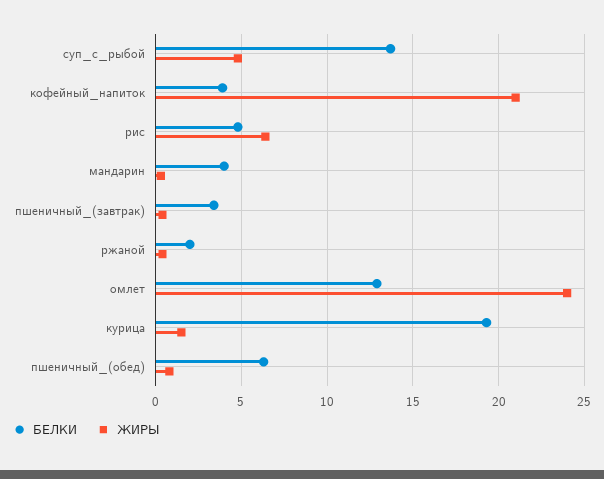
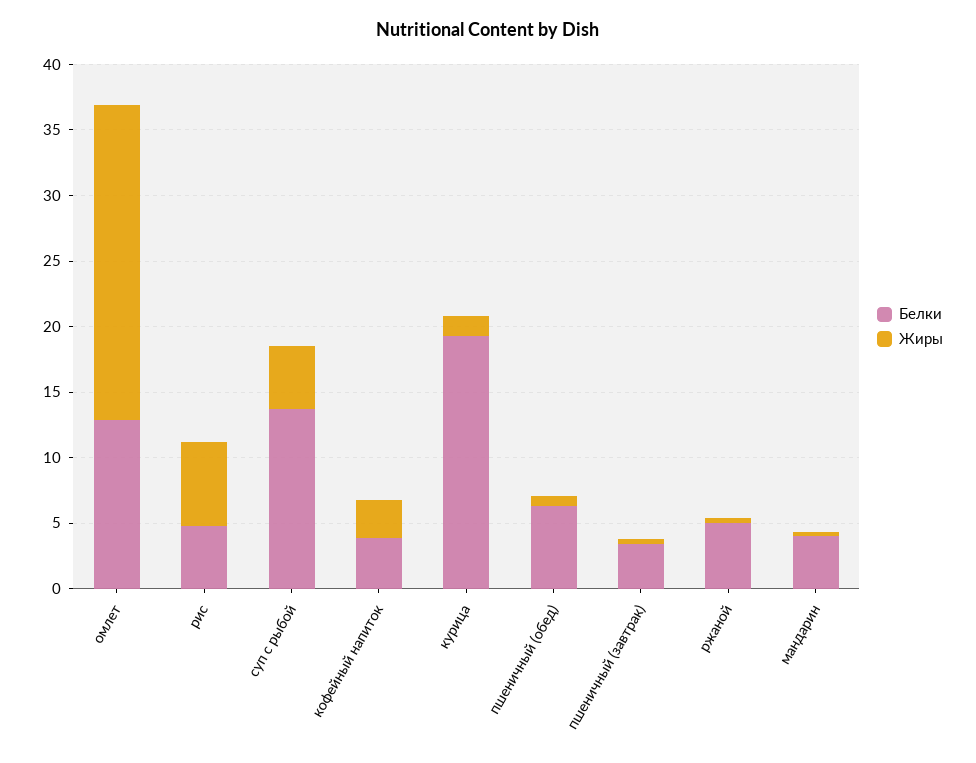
ЖИРЫ, кофейный_напиток: 21 -> 3
БЕЛКИ, ржаной: 2 -> 5

